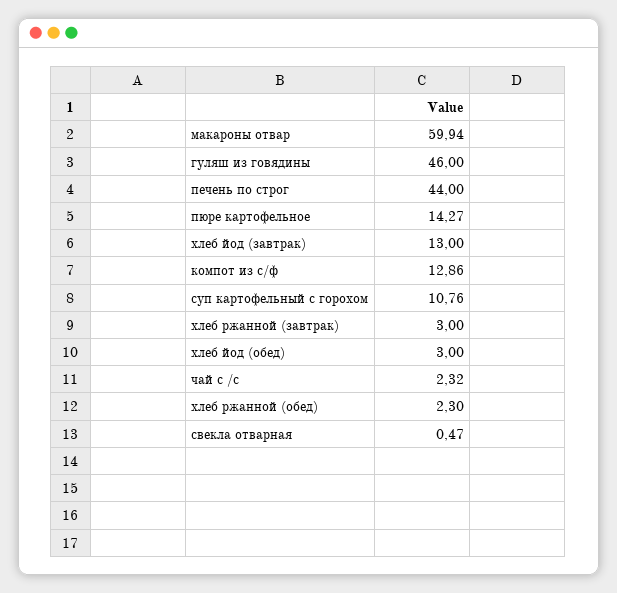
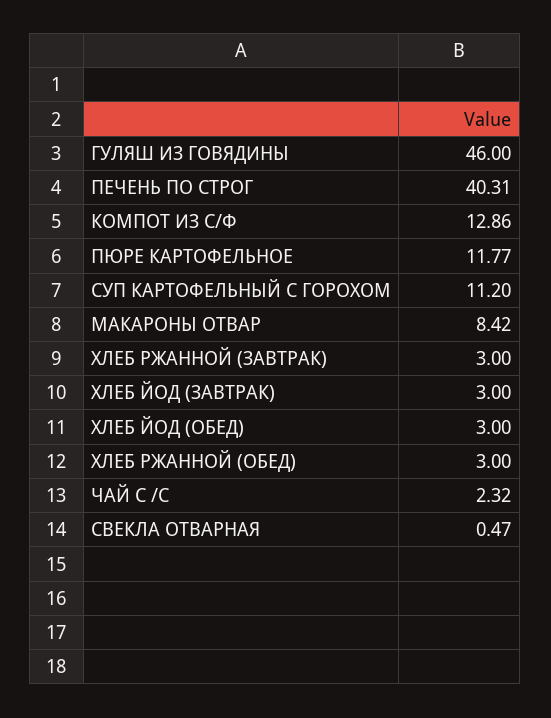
макароны отвар: 59.94 -> 8.42
печень по строг: 44 -> 40.31
пюре картофельное: 14.27 -> 11.77
хлеб йод (завтрак): 13 -> 3
суп картофельный с горохом: 10.76 -> 11.2
хлеб ржанной (обед): 2.3 -> 3

